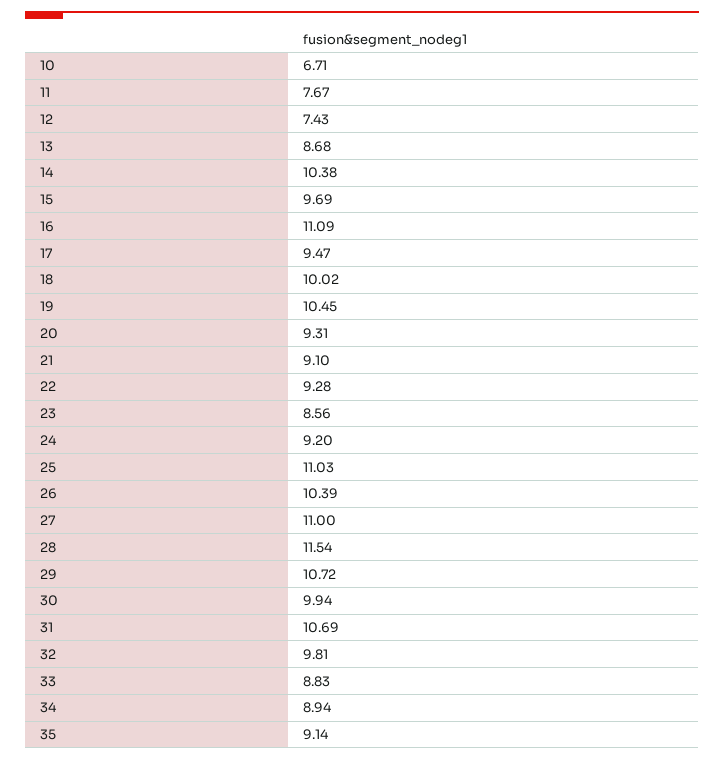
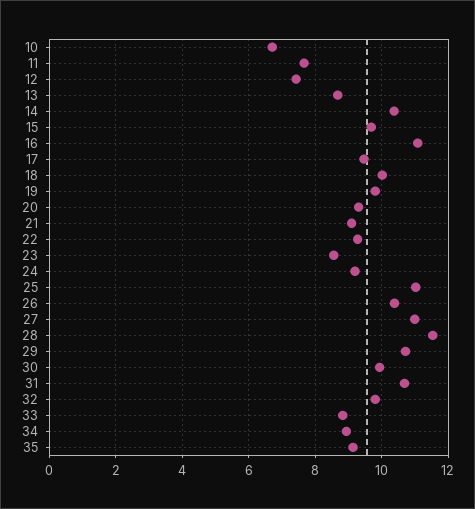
19: 10.45 -> 9.8

